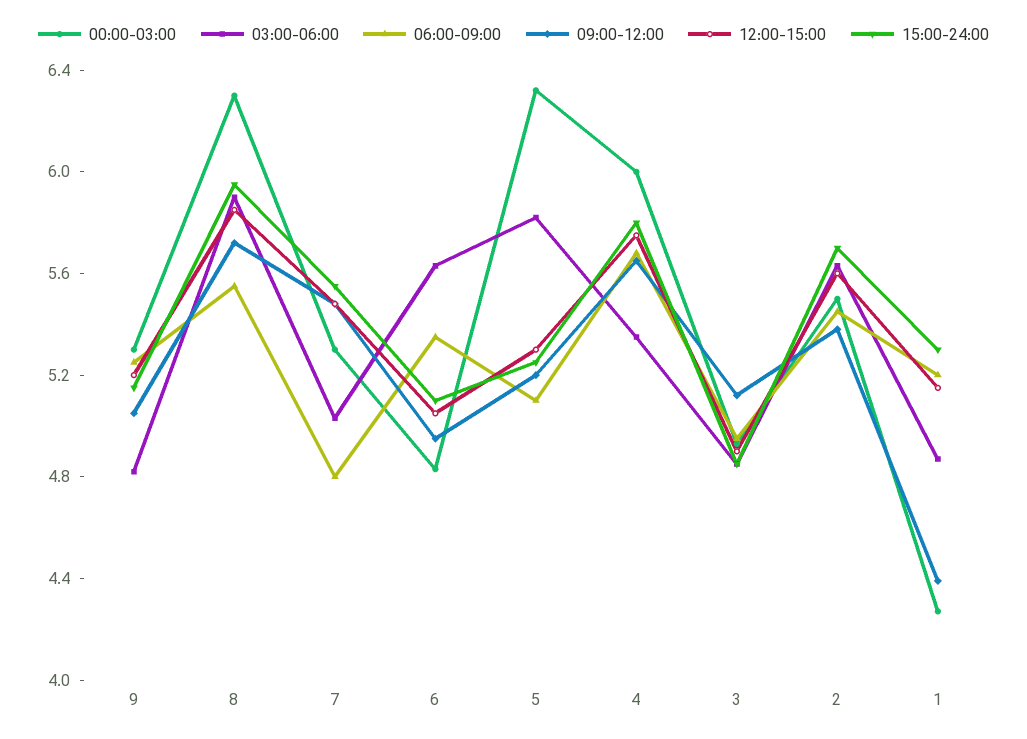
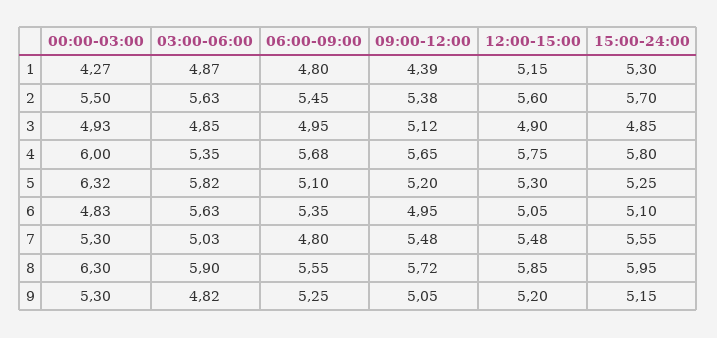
06:00-09:00, 1: 5.2 -> 4.8

